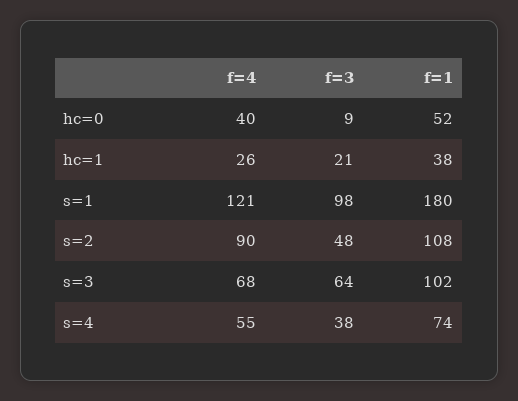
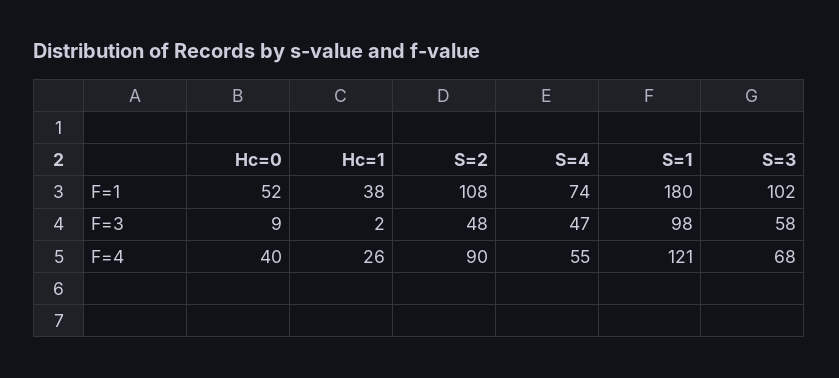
f=3, hc=1: 21 -> 2
f=3, s=3: 64 -> 58
f=3, s=4: 38 -> 47

